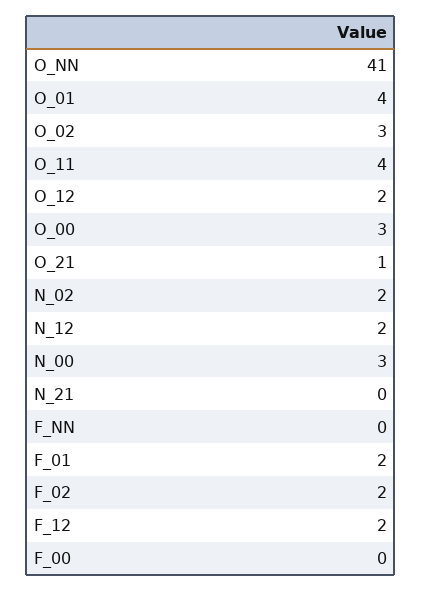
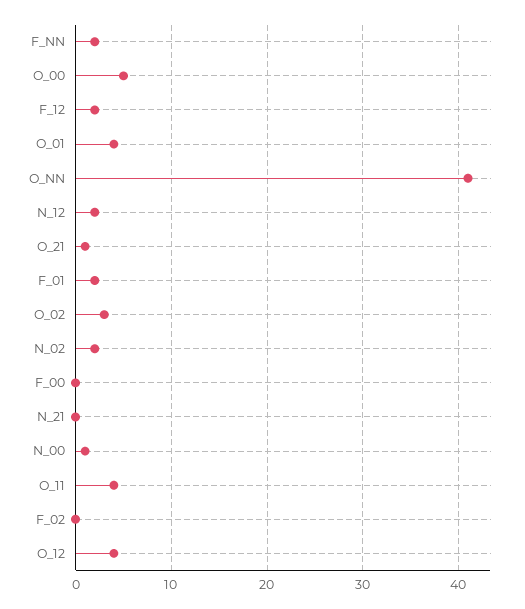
O_12: 2 -> 4
O_00: 3 -> 5
N_00: 3 -> 1
F_NN: 0 -> 2
F_02: 2 -> 0

